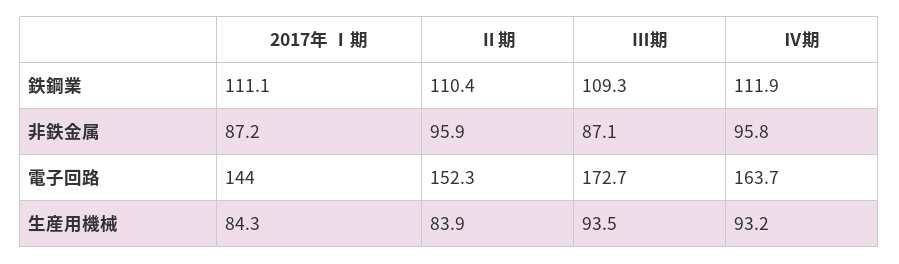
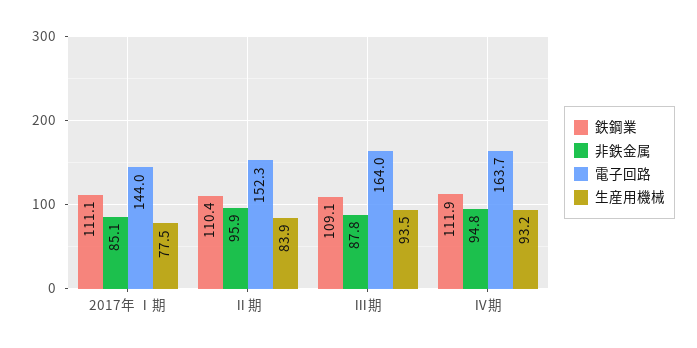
鉄鋼業, Ⅲ期: 109.3 -> 109.1
非鉄金属, 2017年 Ⅰ期: 87.2 -> 85.1
非鉄金属, Ⅲ期: 87.1 -> 87.8
非鉄金属, Ⅳ期: 95.8 -> 94.8
電子回路, Ⅲ期: 172.7 -> 164
生産用機械, 2017年 Ⅰ期: 84.3 -> 77.5

